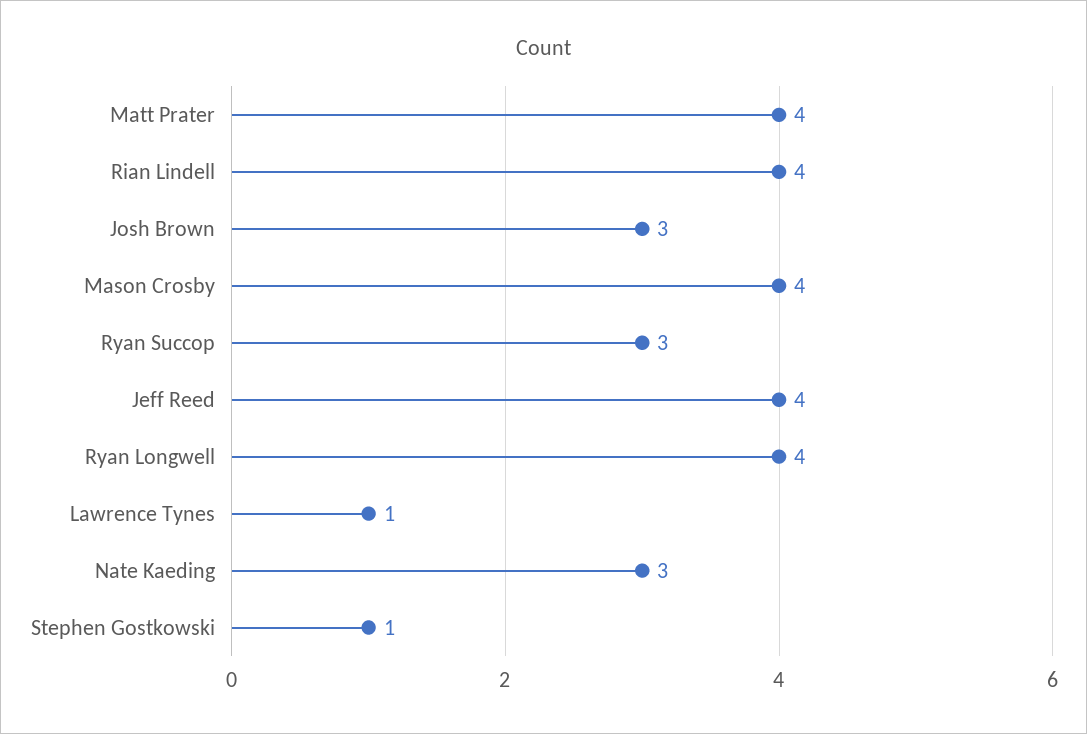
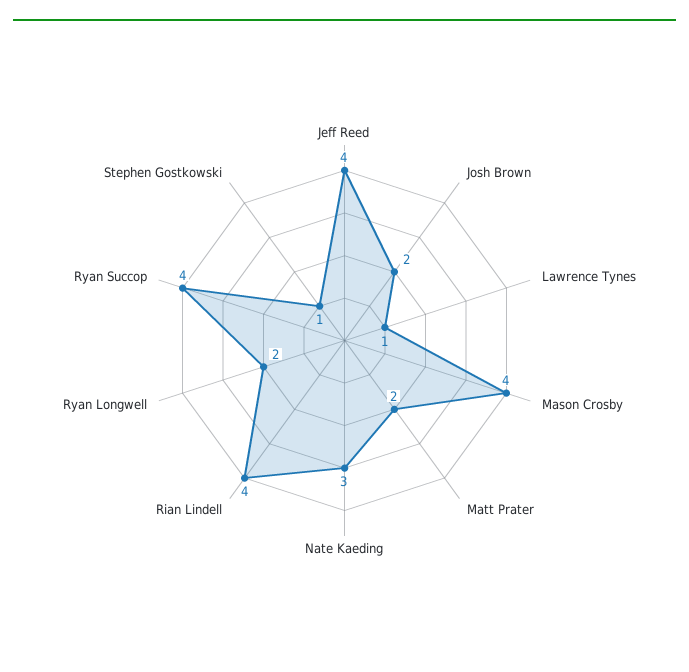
Matt Prater: 4 -> 2
Josh Brown: 3 -> 2
Ryan Succop: 3 -> 4
Ryan Longwell: 4 -> 2

